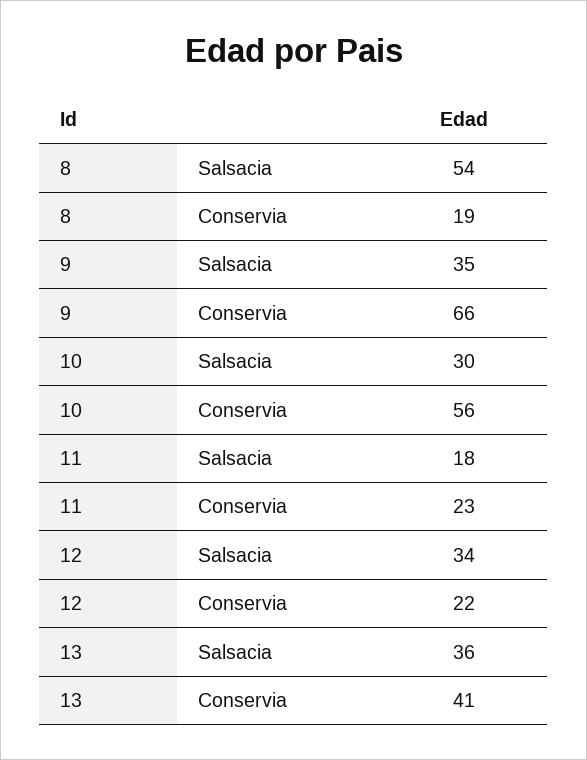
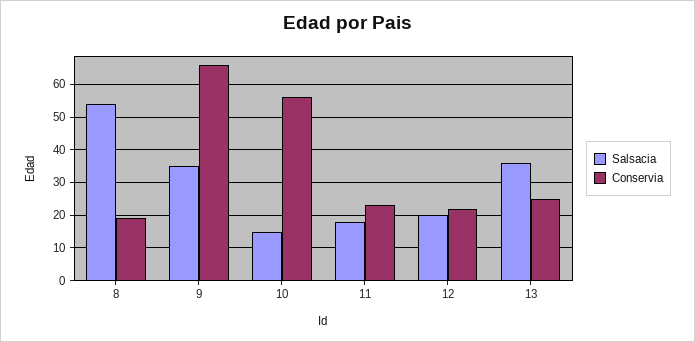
Salsacia, 10: 30 -> 15
Salsacia, 12: 34 -> 20
Conservia, 13: 41 -> 25

